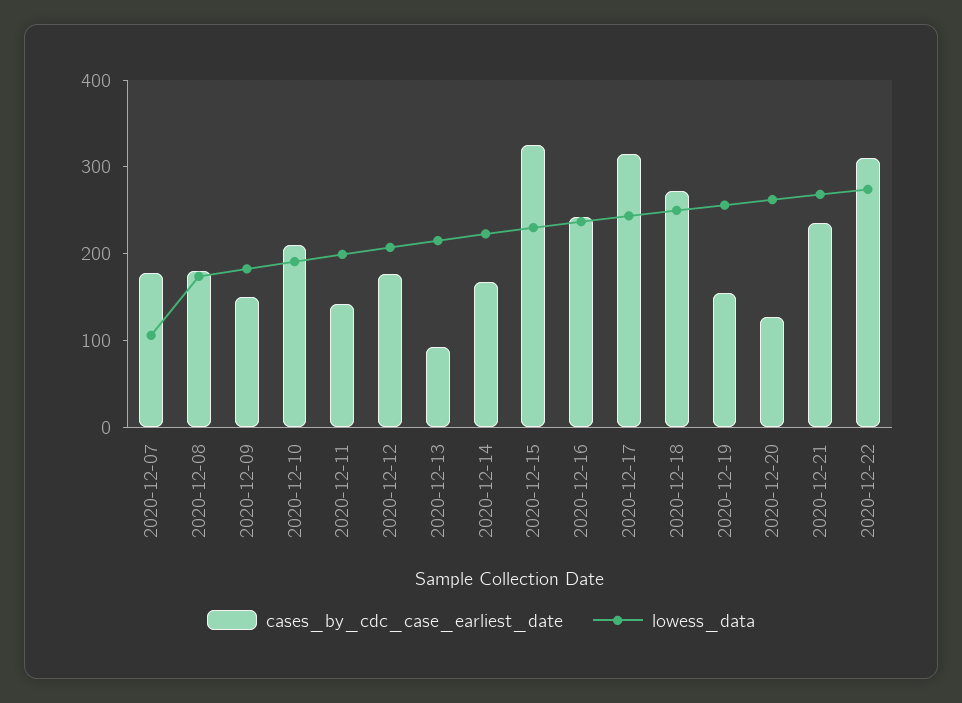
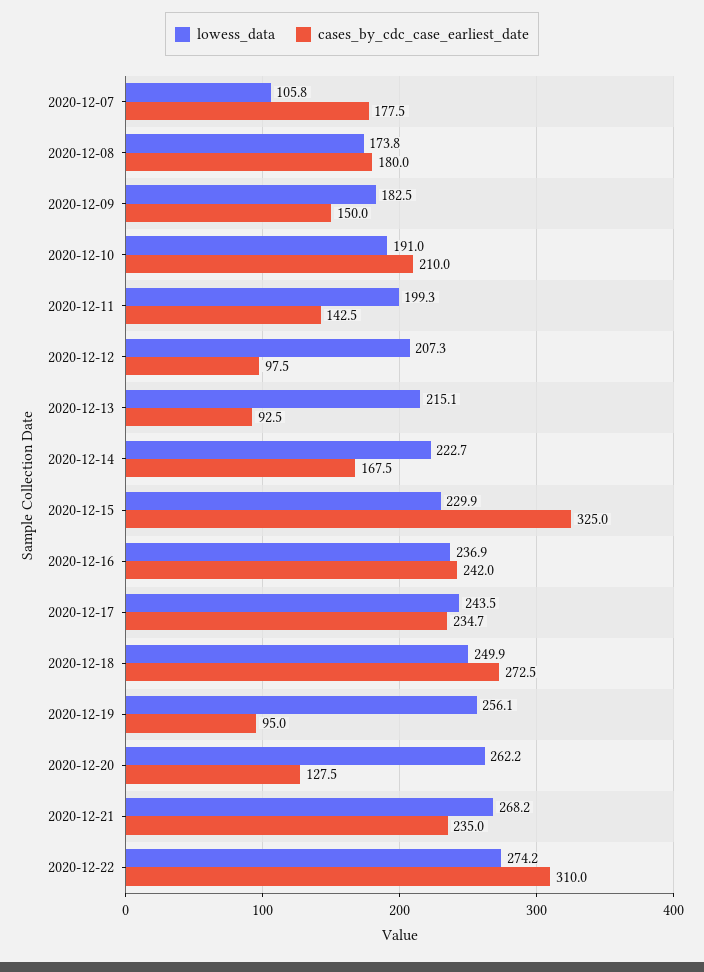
cases_by_cdc_case_earliest_date, 2020-12-12: 180 -> 97.5
cases_by_cdc_case_earliest_date, 2020-12-17: 320 -> 234.7
cases_by_cdc_case_earliest_date, 2020-12-19: 160 -> 95

